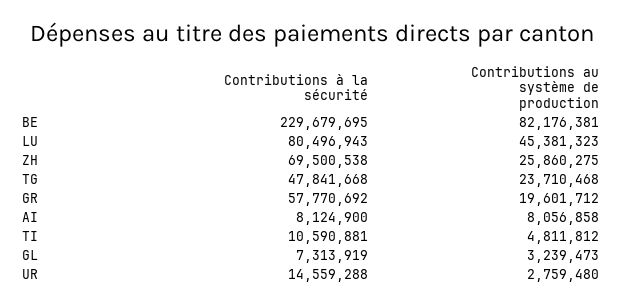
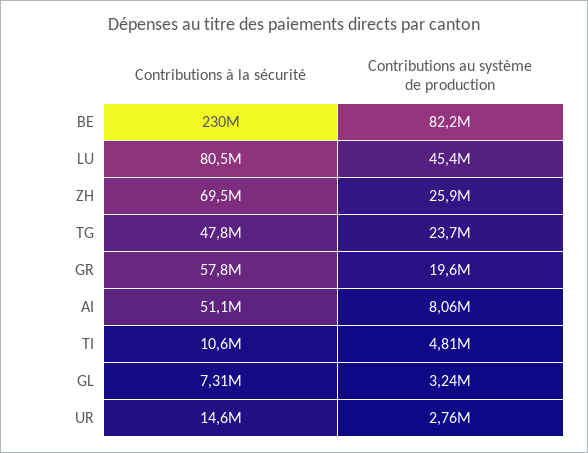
Contributions à la sécurité, AI: 8124900 -> 51100000

